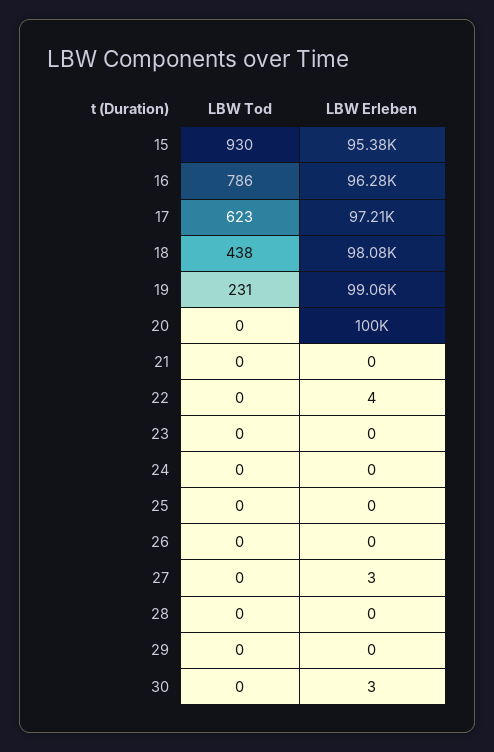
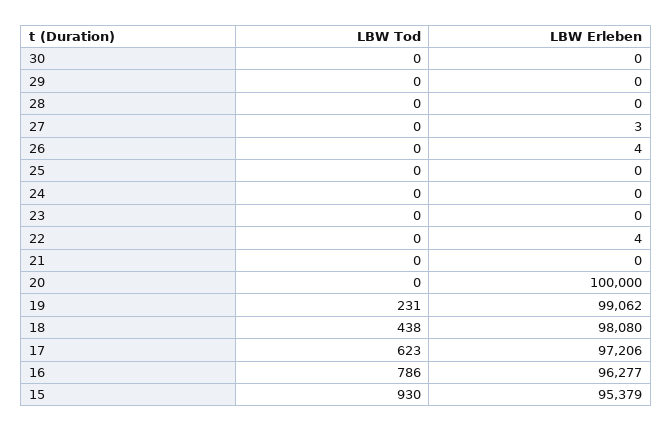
LBW Erleben, 26: 0 -> 4
LBW Erleben, 30: 3 -> 0

